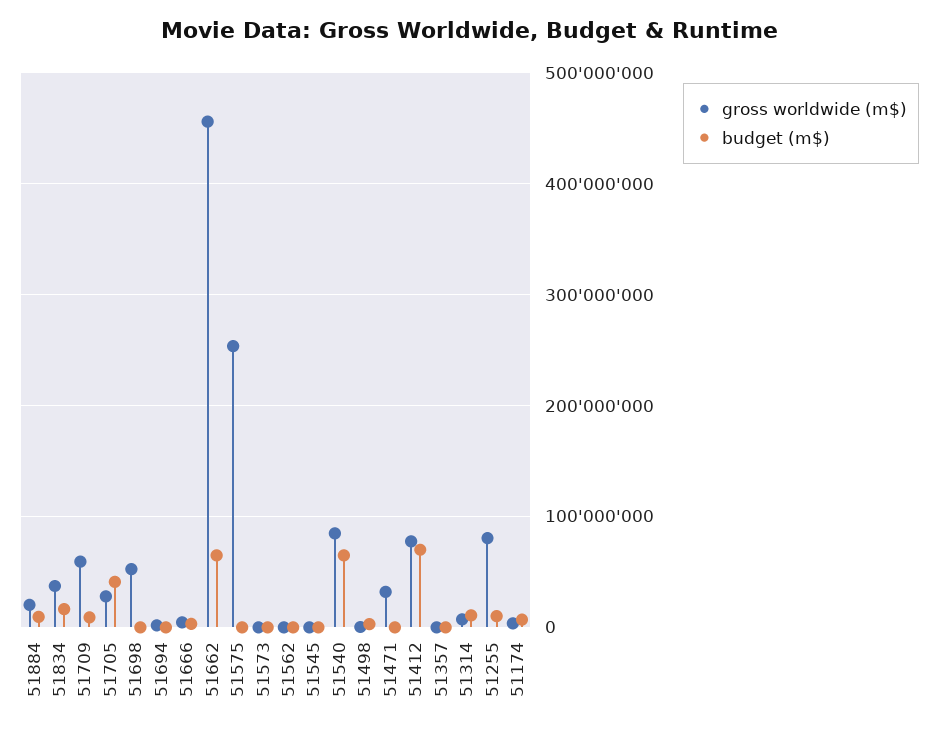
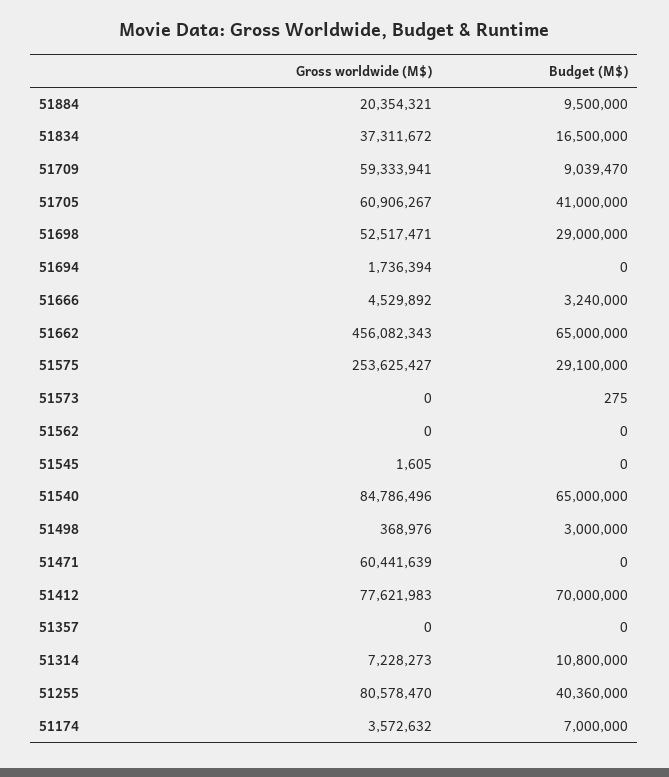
gross worldwide (m$), 51705: 30000000 -> 60906267
budget (m$), 51698: 0 -> 29000000
budget (m$), 51575: 0 -> 29100000
gross worldwide (m$), 51471: 30000000 -> 60441639
budget (m$), 51255: 10000000 -> 40360000

